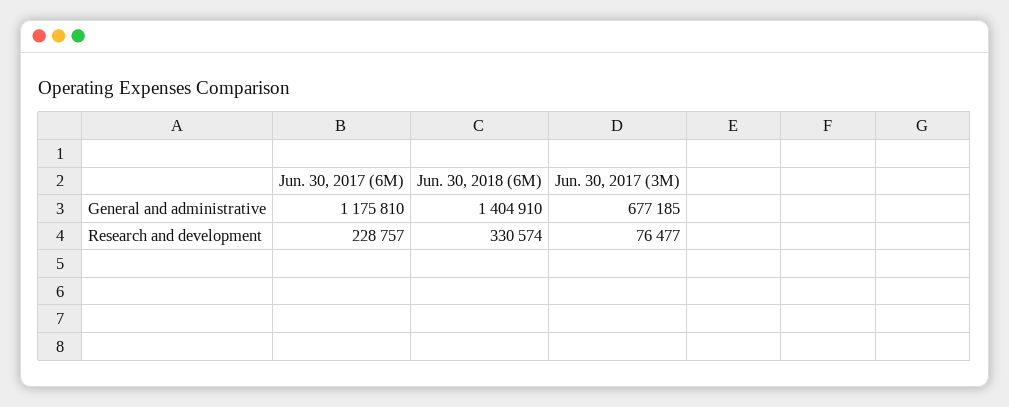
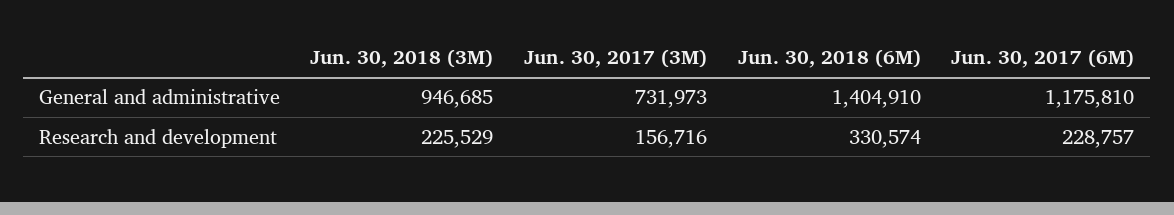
Jun. 30, 2017 (3M), General and administrative: 677185 -> 731973
Jun. 30, 2017 (3M), Research and development: 76477 -> 156716
Jun. 30, 2018 (3M), General and administrative: none -> 946685
Jun. 30, 2018 (3M), Research and development: none -> 225529

